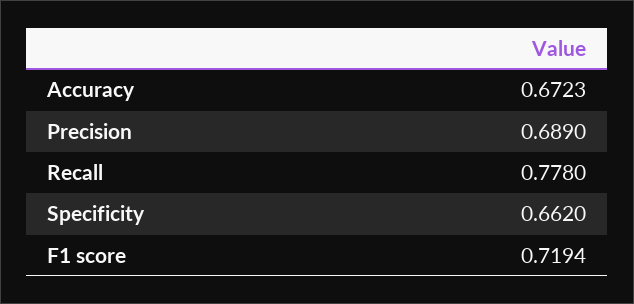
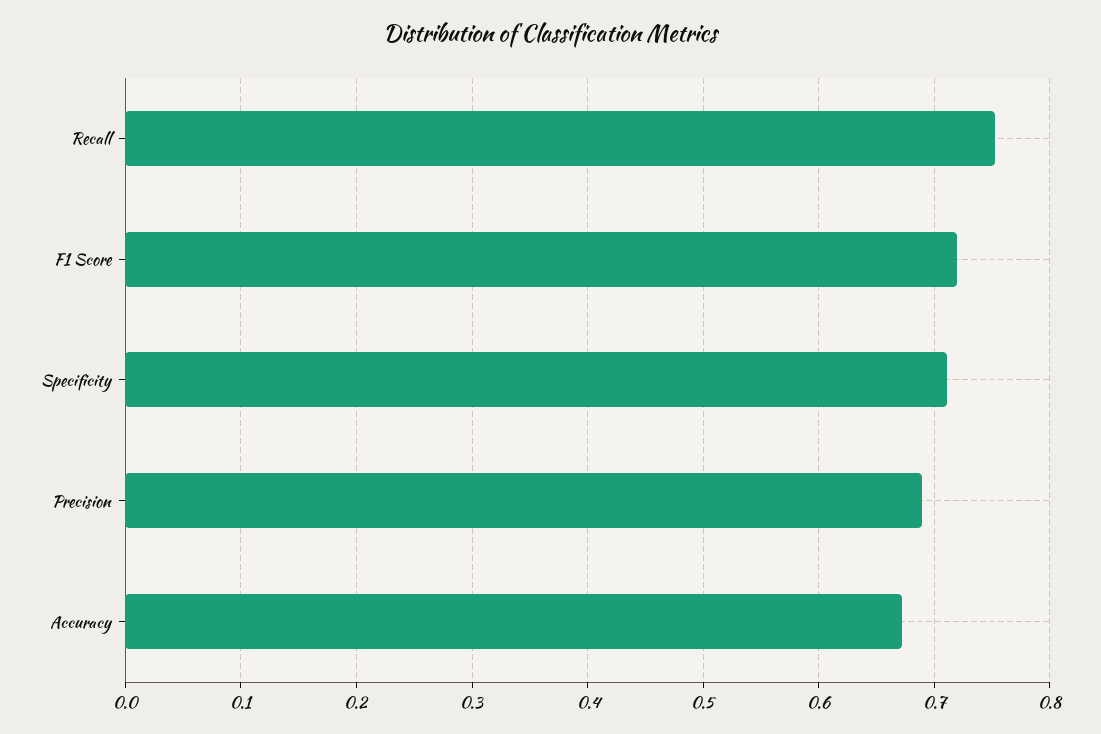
Recall: 0.778 -> 0.75
Specificity: 0.662 -> 0.71

